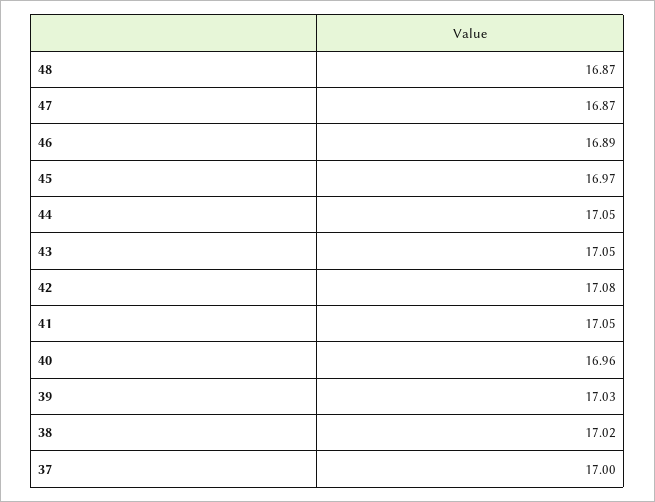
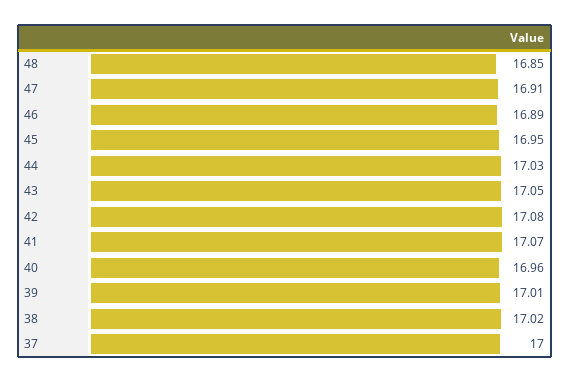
48: 16.87 -> 16.85
47: 16.87 -> 16.91
45: 16.97 -> 16.95
44: 17.05 -> 17.03
41: 17.05 -> 17.07
39: 17.03 -> 17.01

